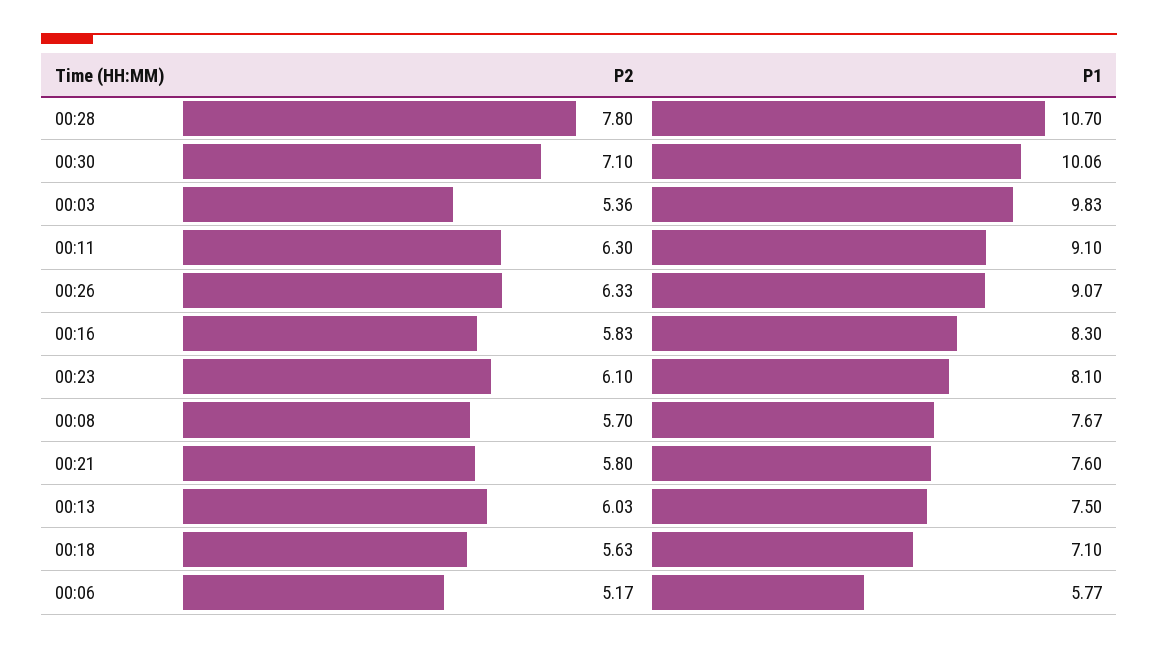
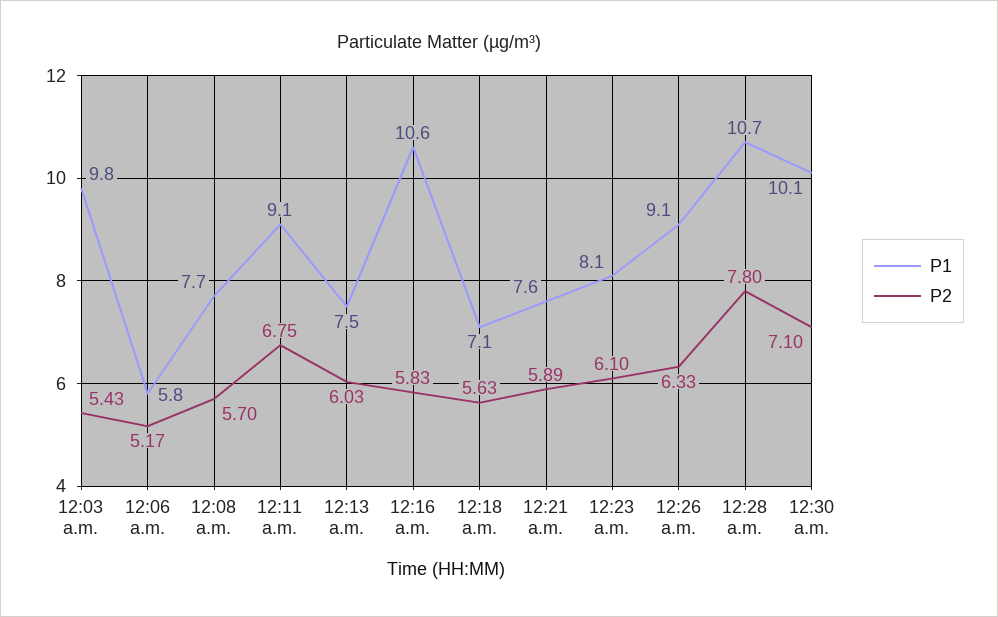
P2, 00:03: 5.36 -> 5.43
P2, 00:11: 6.3 -> 6.75
P1, 00:16: 8.3 -> 10.6
P2, 00:21: 5.8 -> 5.89

